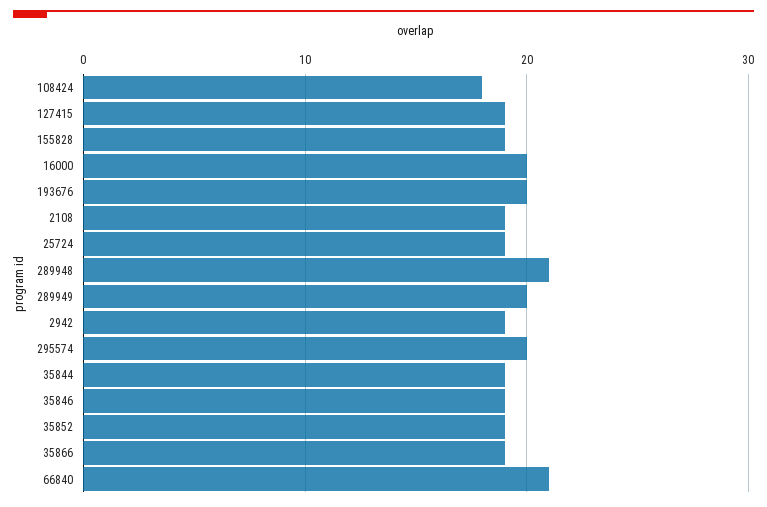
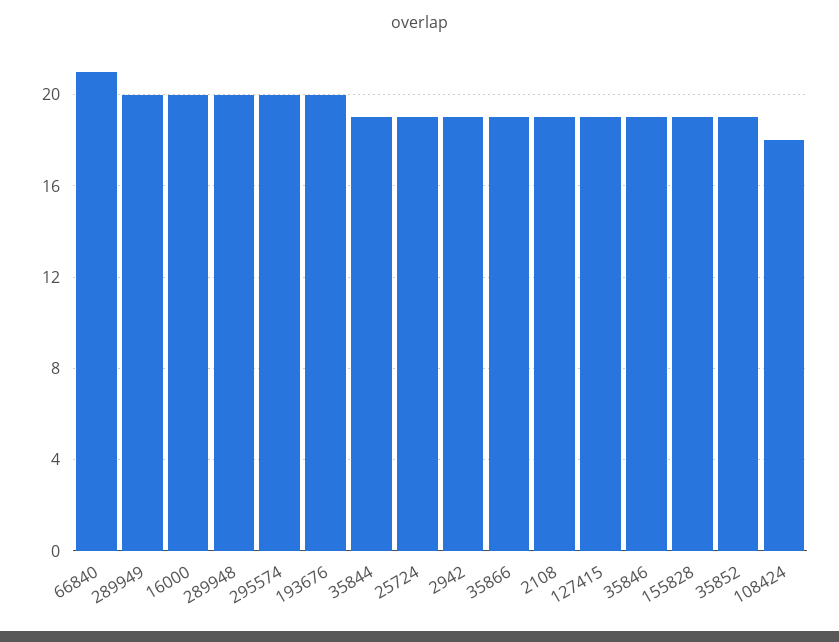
289948: 21 -> 20

